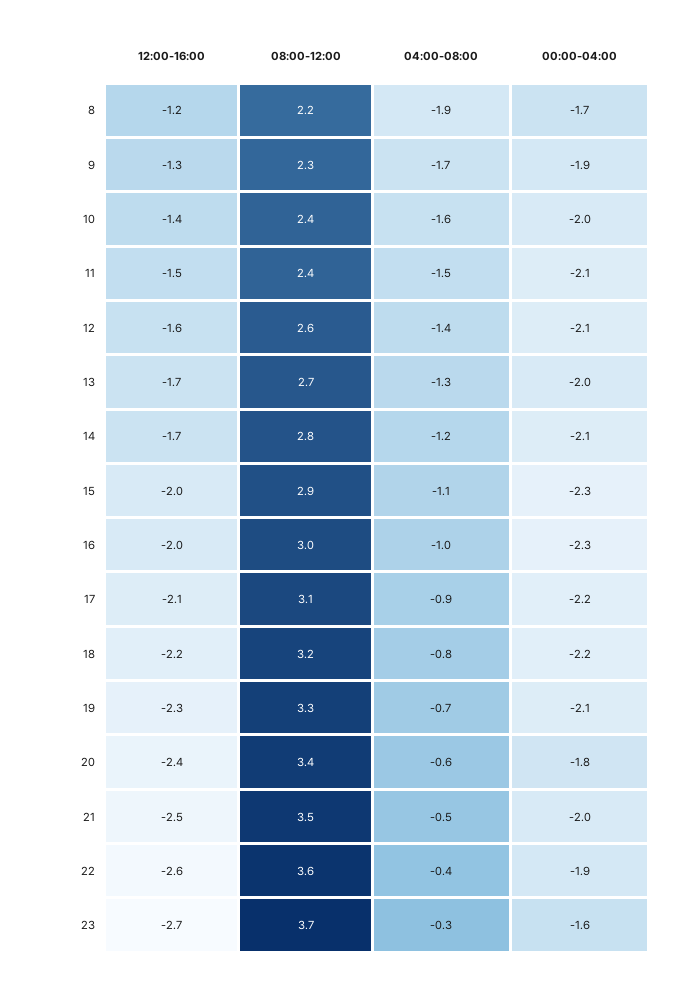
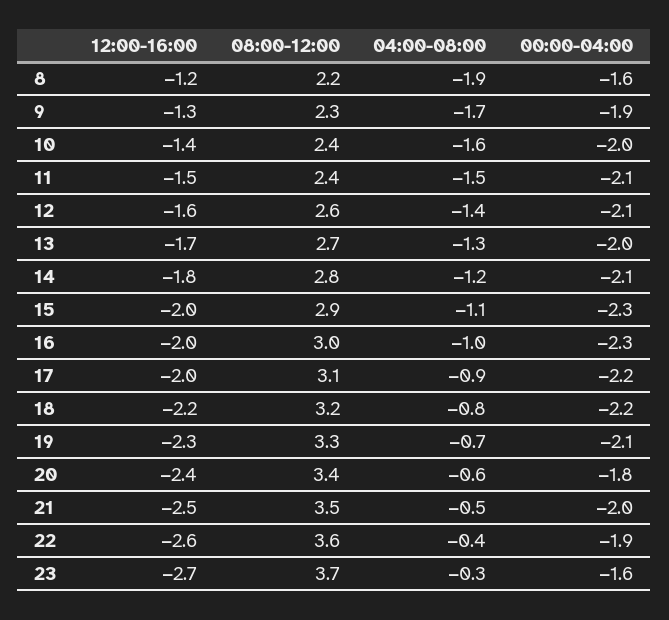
00:00-04:00, 8: -1.7 -> -1.6
12:00-16:00, 14: -1.7 -> -1.8
12:00-16:00, 17: -2.1 -> -2

